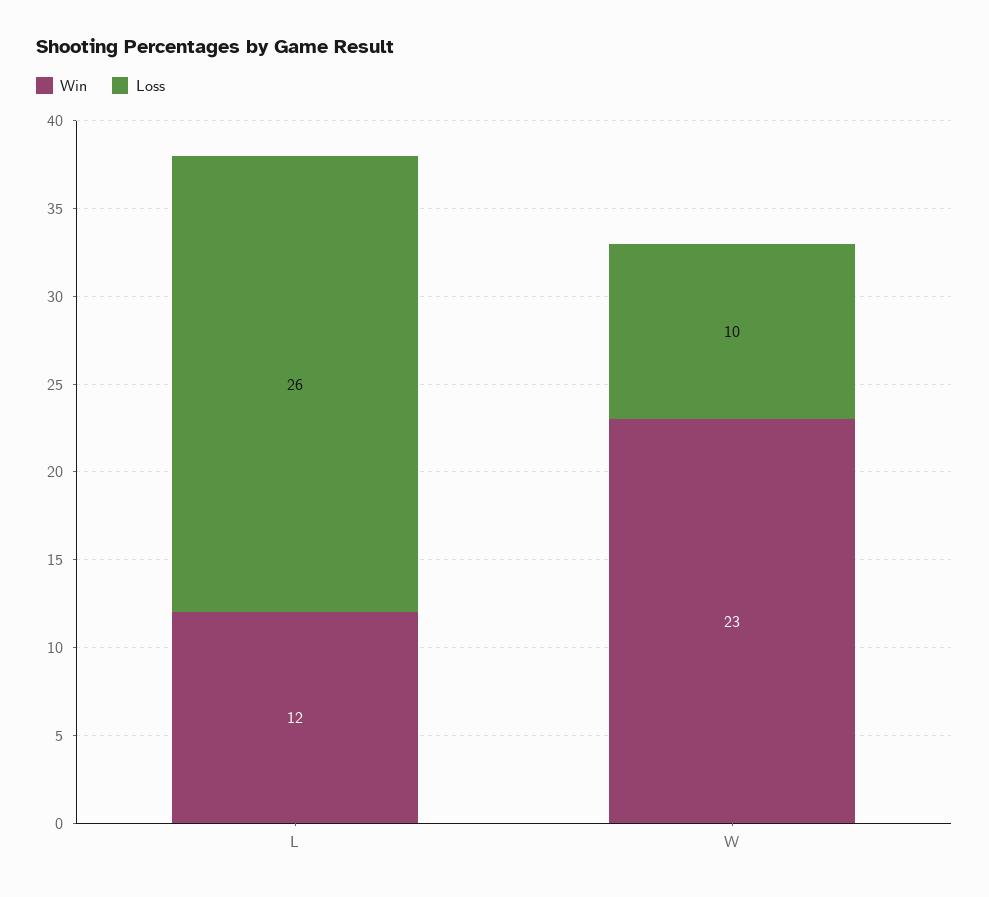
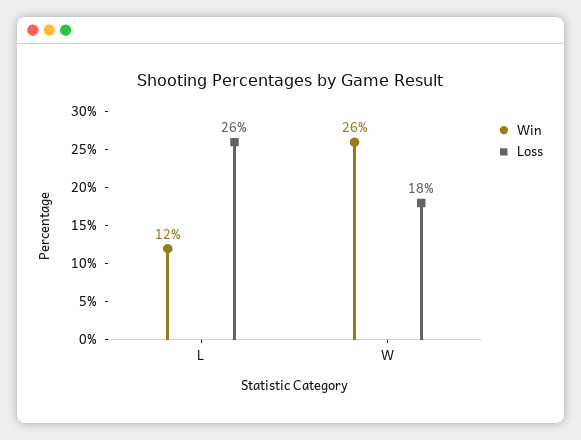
Win, W: 23 -> 26
Loss, W: 10 -> 18

